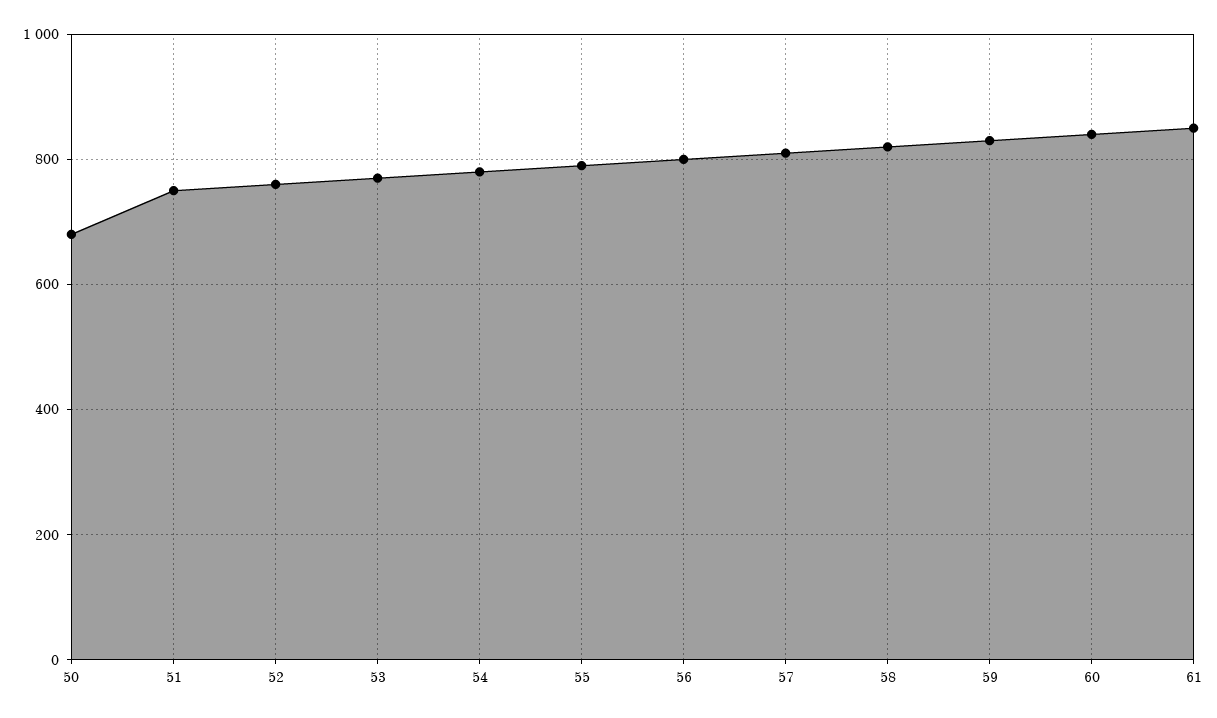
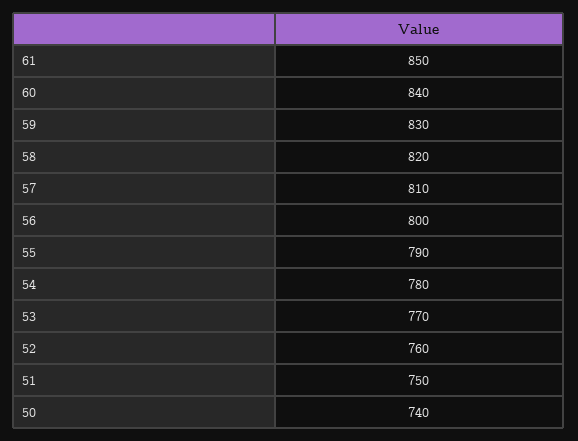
50: 680 -> 740

